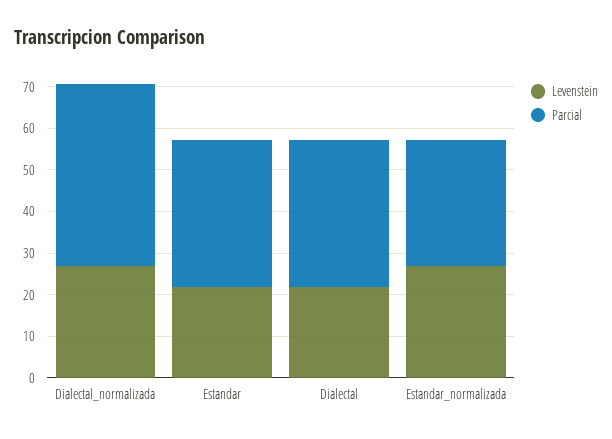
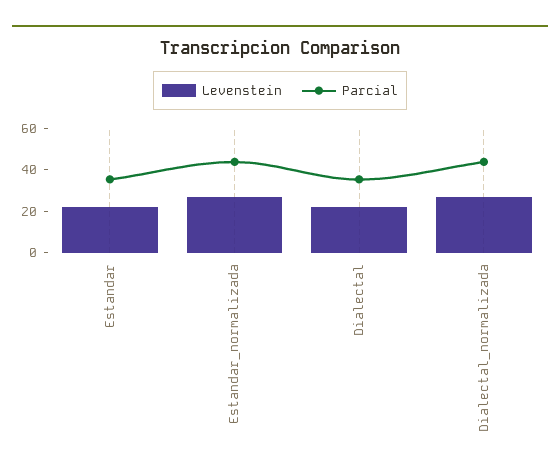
Parcial, Estandar_normalizada: 30 -> 45

